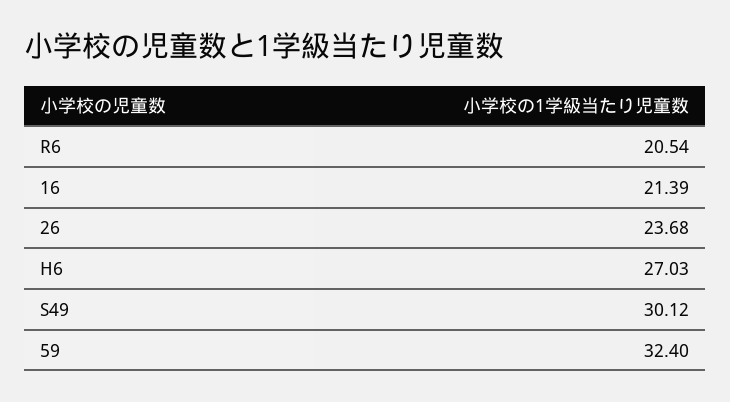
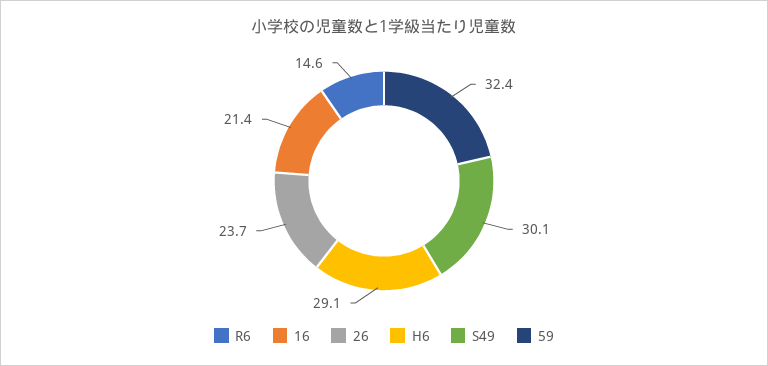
R6: 20.54 -> 14.6
H6: 27.03 -> 29.1

